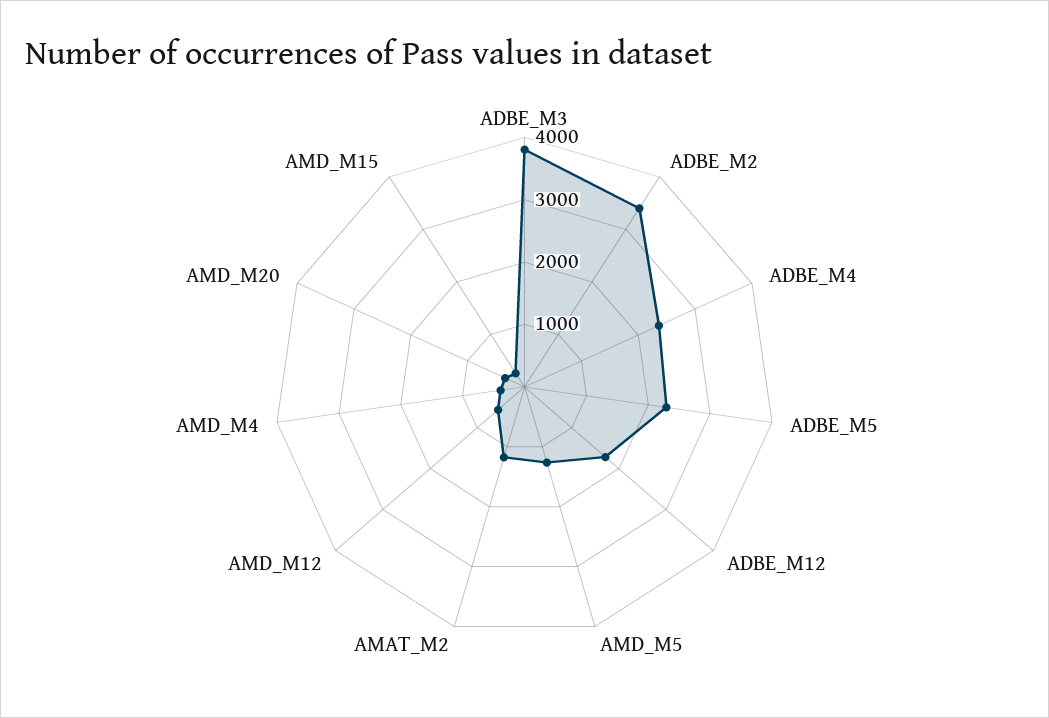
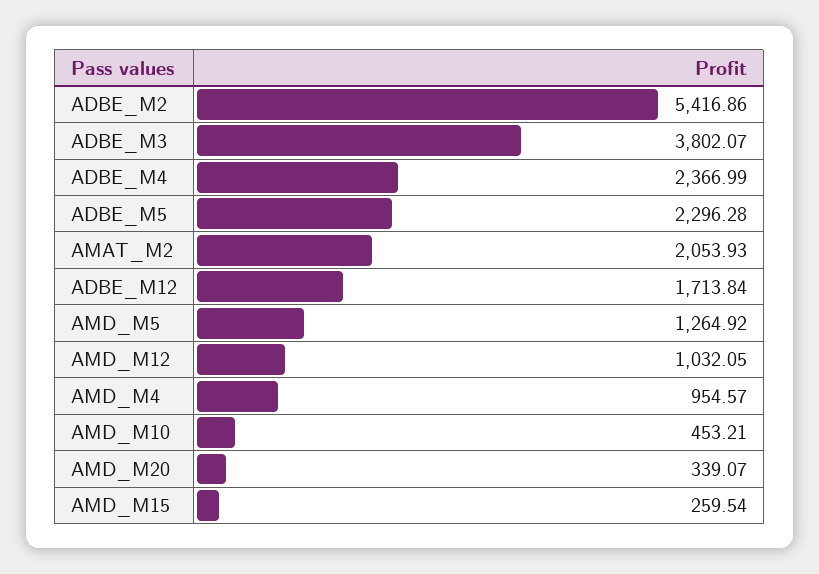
ADBE_M2: 3400 -> 5416.86
AMAT_M2: 1200 -> 2053.93
AMD_M12: 600 -> 1032.05
AMD_M4: 400 -> 954.57
AMD_M10: none -> 453.21

